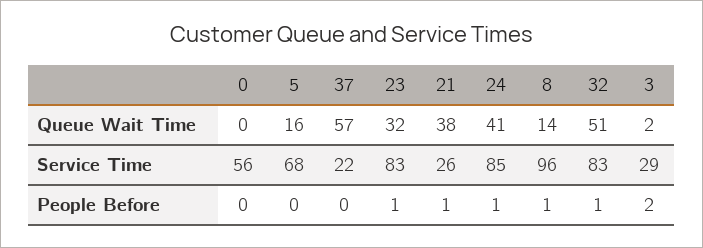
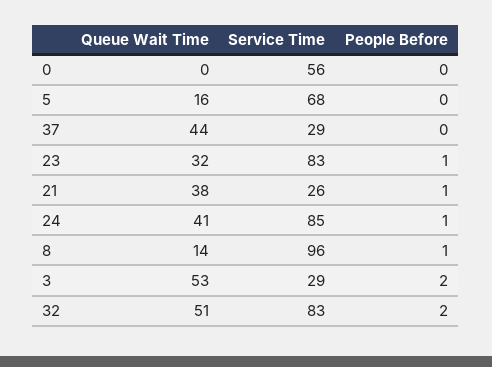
37, Queue Wait Time: 57 -> 44
3, Queue Wait Time: 2 -> 53
37, Service Time: 22 -> 29
32, People Before: 1 -> 2

